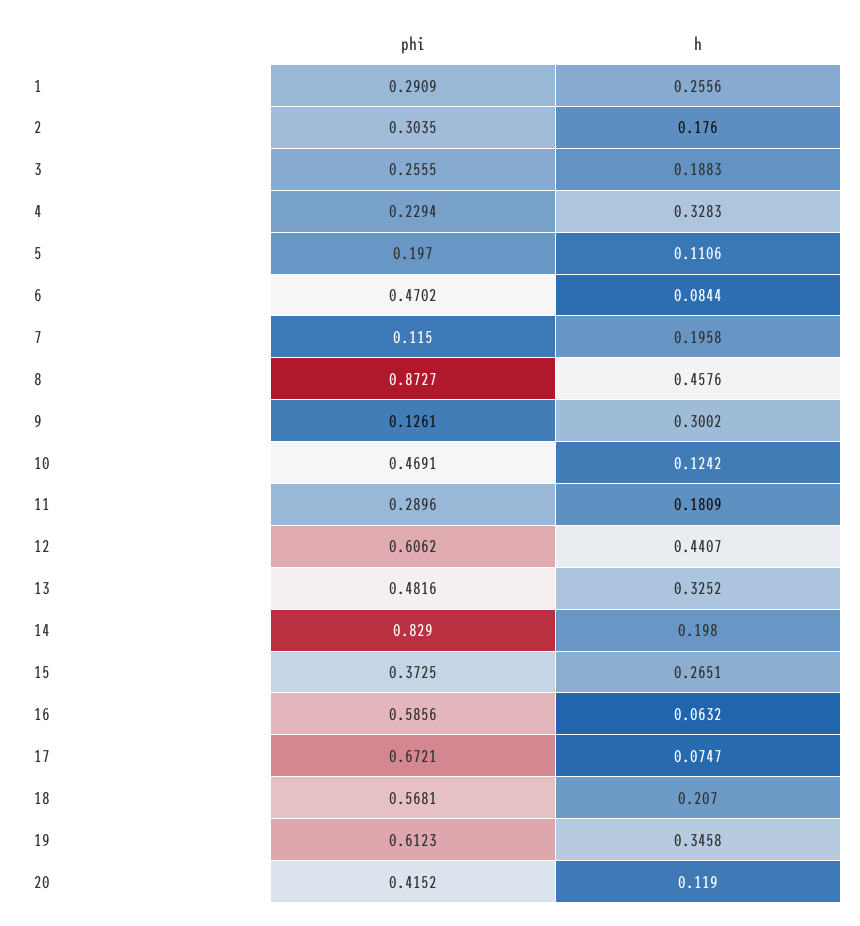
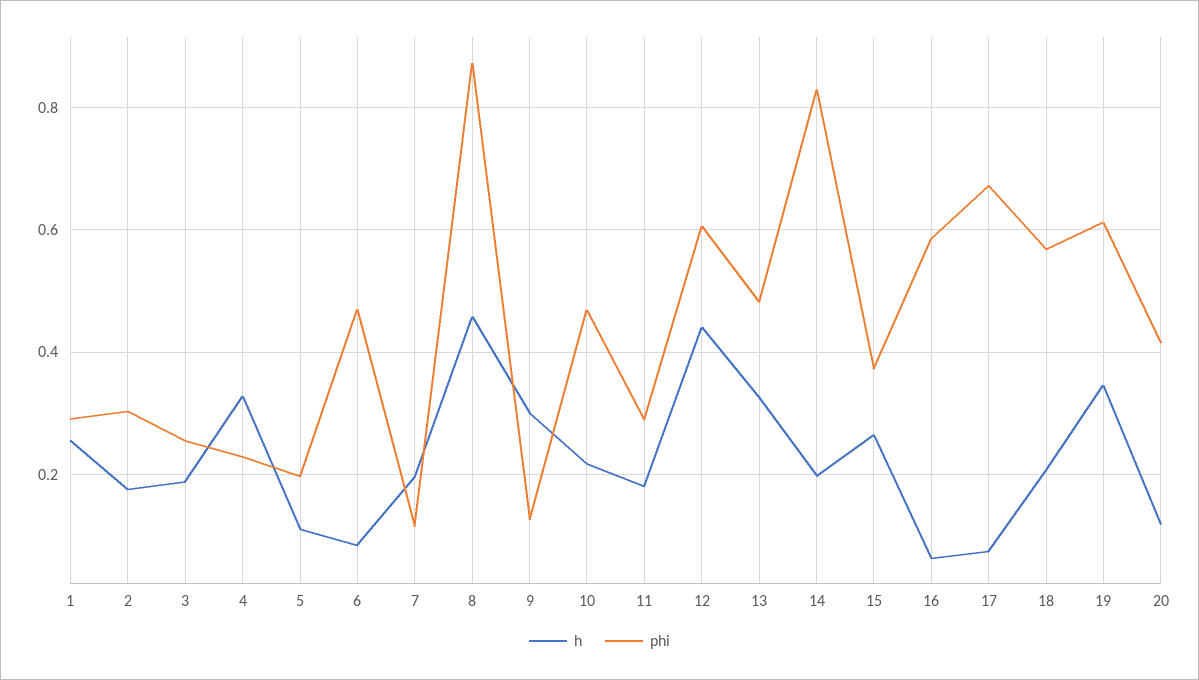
h, 10: 0.1242 -> 0.22

